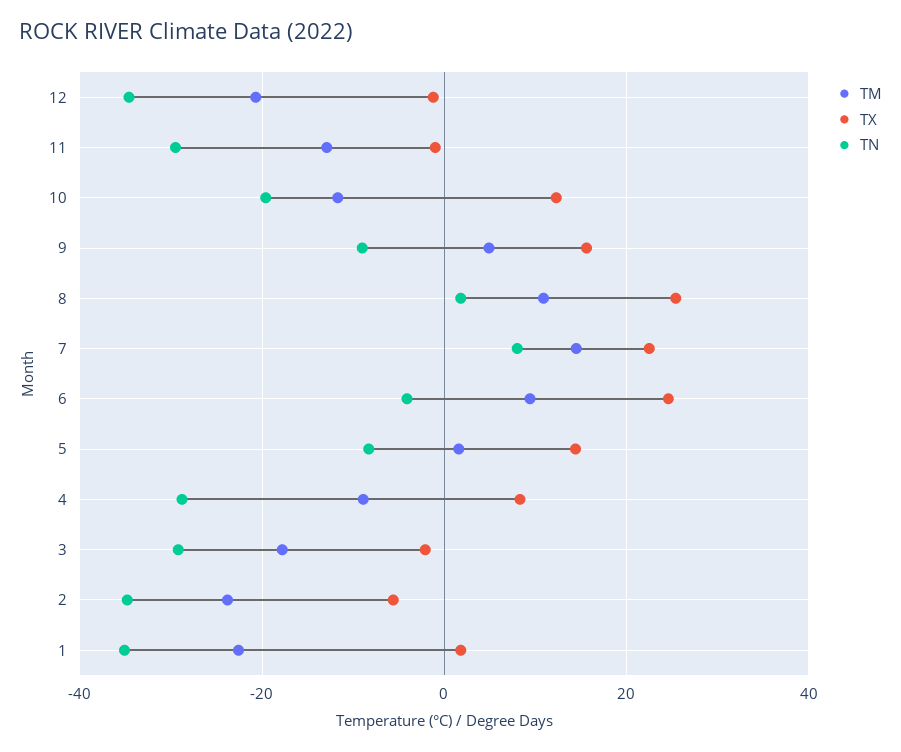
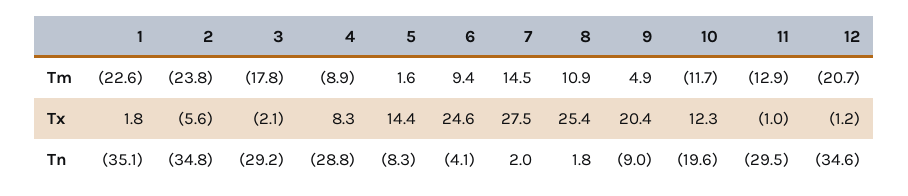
TX, 9: 16 -> 20.4
TX, 7: 22 -> 27.5
TN, 7: 8 -> 2

